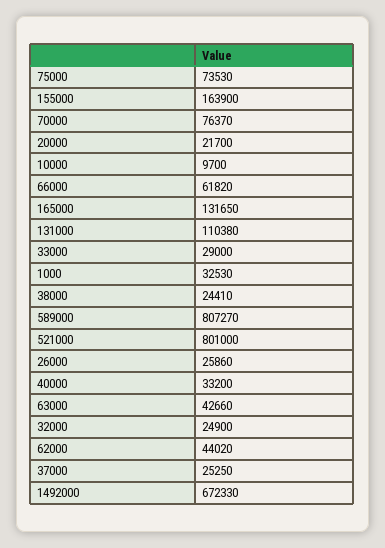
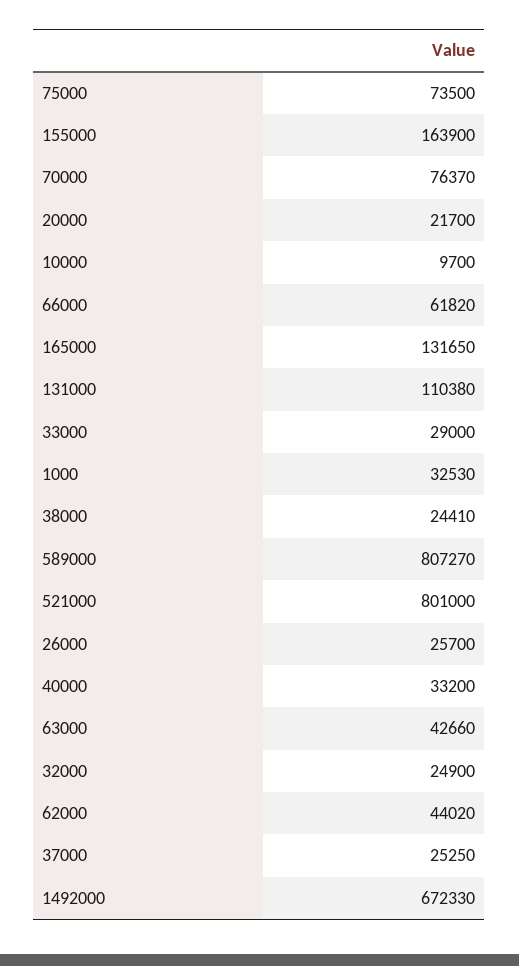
75000: 73530 -> 73500
26000: 25860 -> 25700

